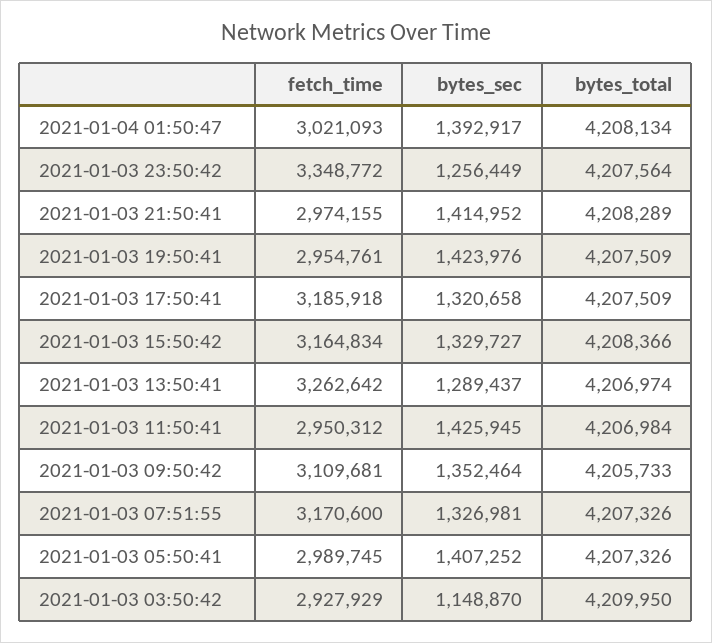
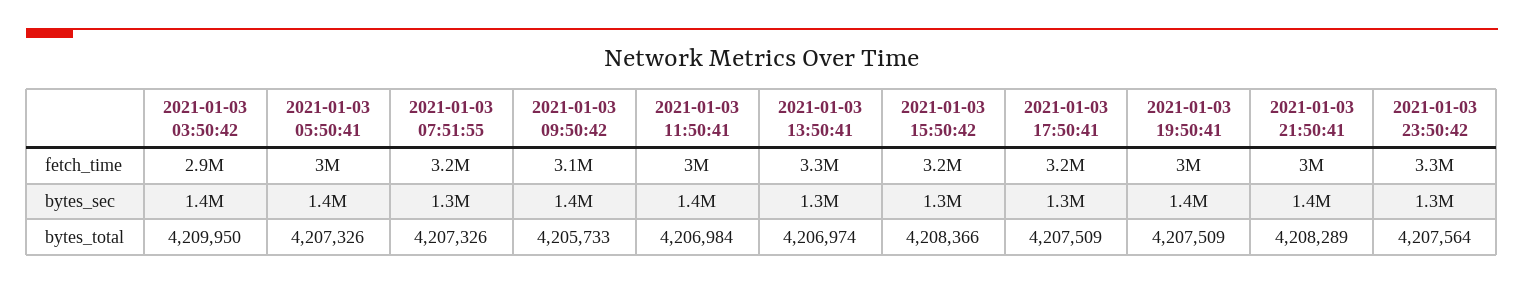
fetch_time, 2021-01-04 01:50:47: 3021093 -> none
bytes_sec, 2021-01-04 01:50:47: 1392917 -> none
bytes_total, 2021-01-04 01:50:47: 4208134 -> none
bytes_sec, 2021-01-03 03:50:42: 1148870 -> 1400000

